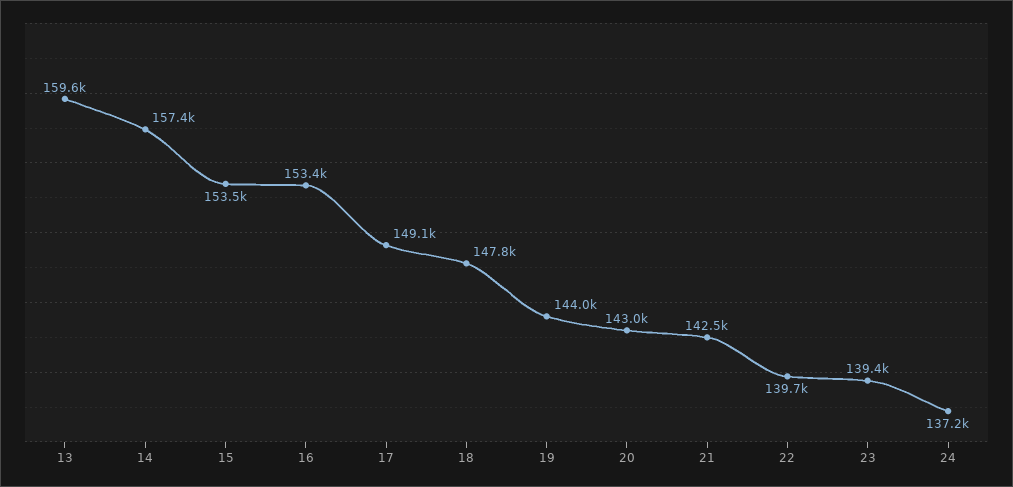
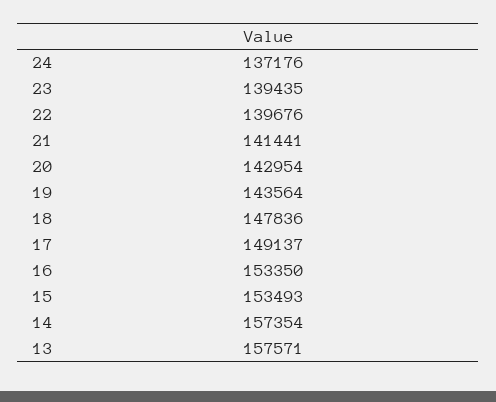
13: 159600 -> 157571
19: 144000 -> 143564
21: 142500 -> 141441

